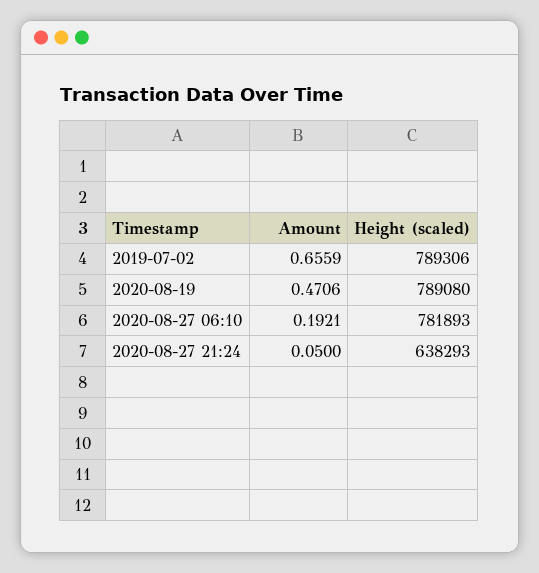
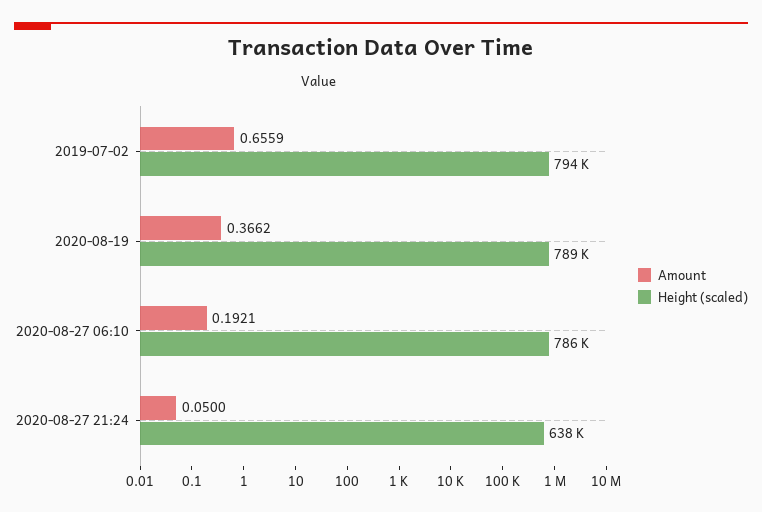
Height (scaled), 2019-07-02: 789306 -> 794000
Amount, 2020-08-19: 0.4706 -> 0.3662
Height (scaled), 2020-08-27 06:10: 781893 -> 786000

